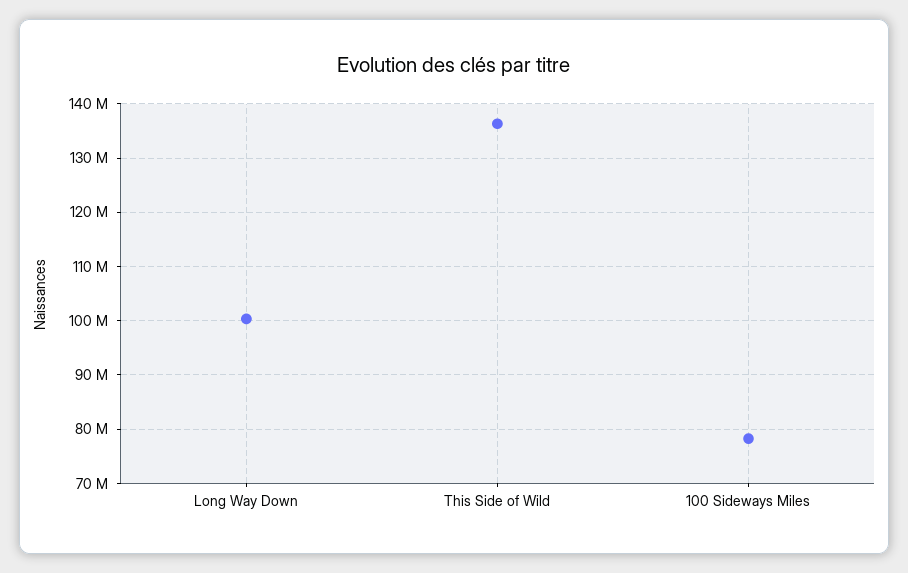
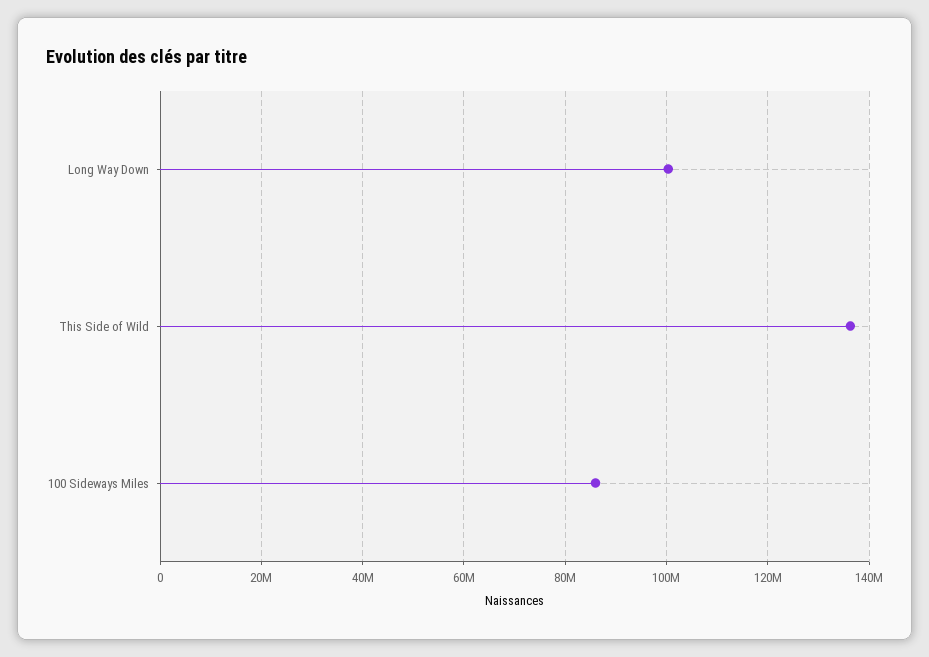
100 Sideways Miles: 78000000 -> 86000000

